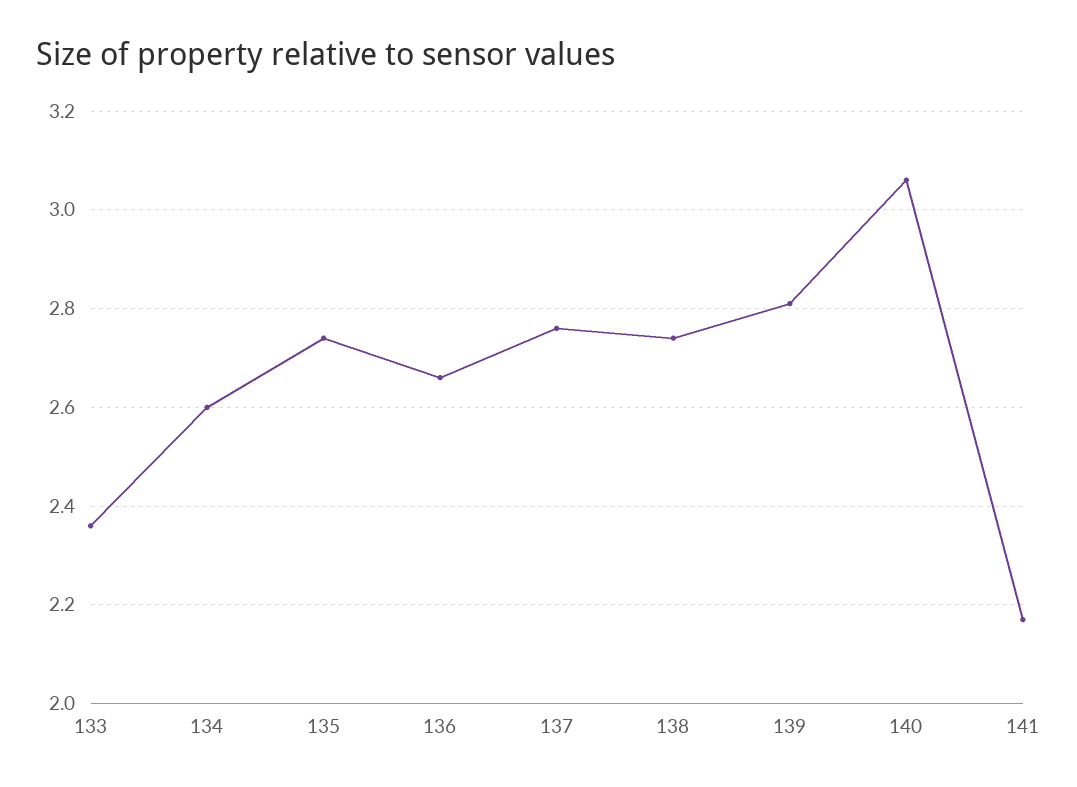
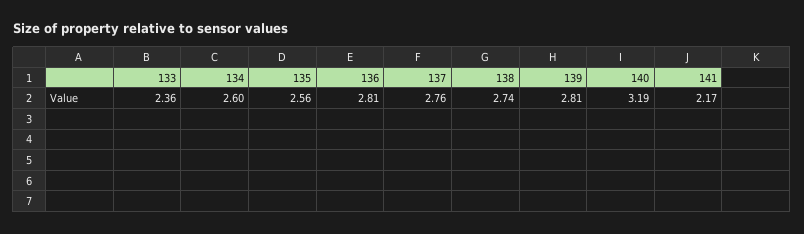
135: 2.75 -> 2.56
136: 2.65 -> 2.81
140: 3.05 -> 3.19

